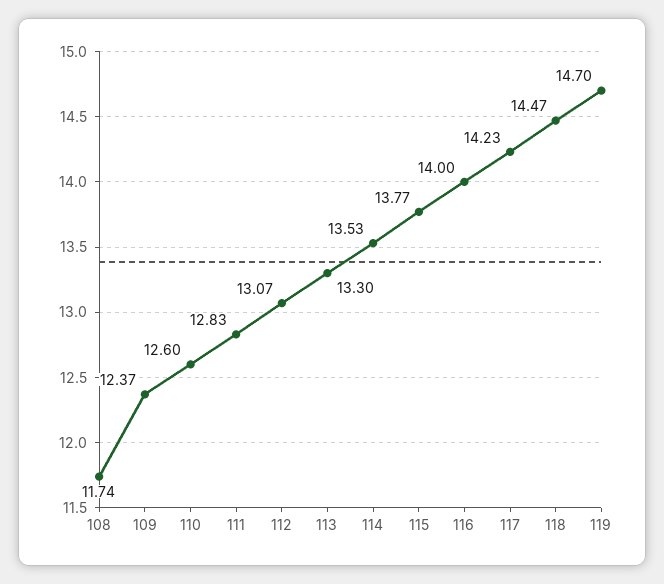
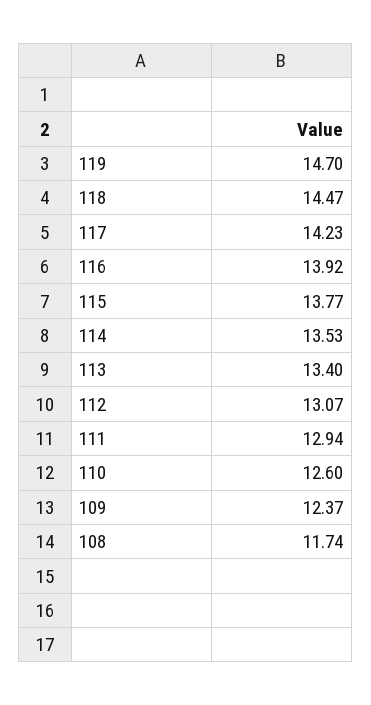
111: 12.83 -> 12.94
113: 13.3 -> 13.4
116: 14 -> 13.92

